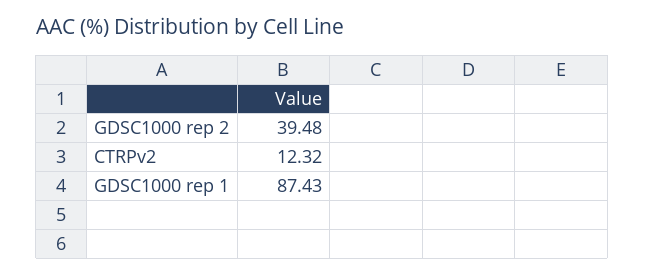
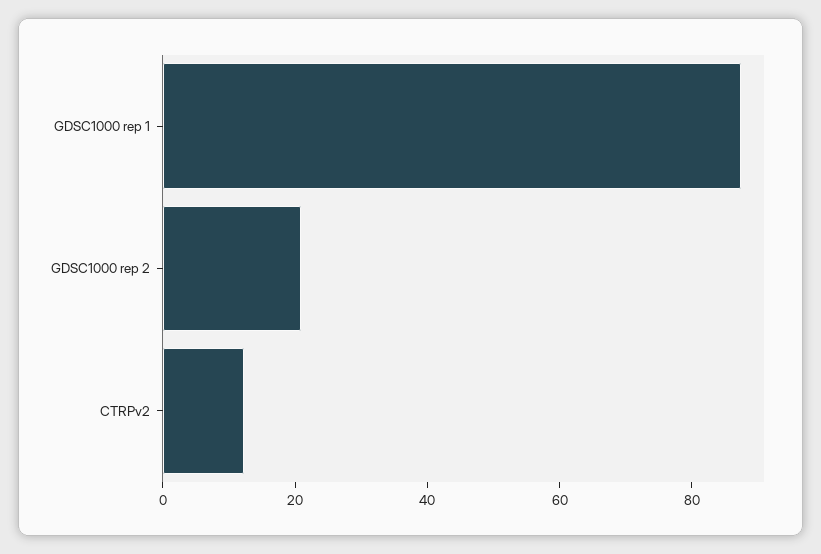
GDSC1000 rep 2: 39.48 -> 20

